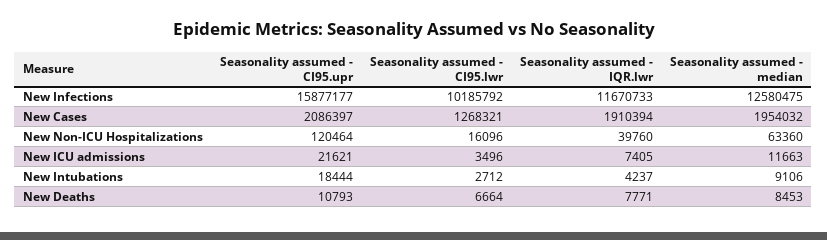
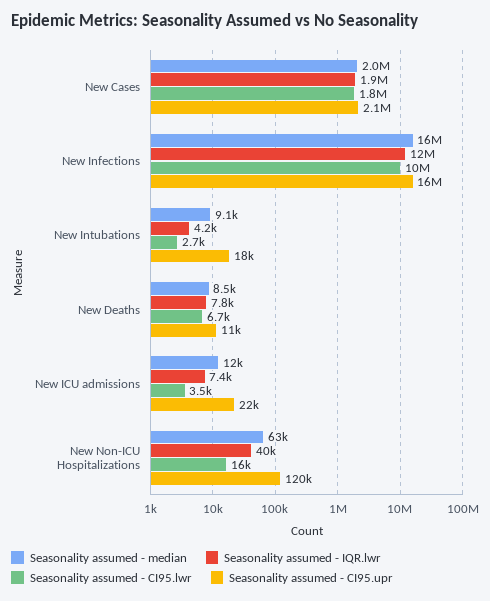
Seasonality assumed - median, New Infections: 12580475 -> 16000000
Seasonality assumed - CI95.lwr, New Cases: 1268321 -> 1800000

